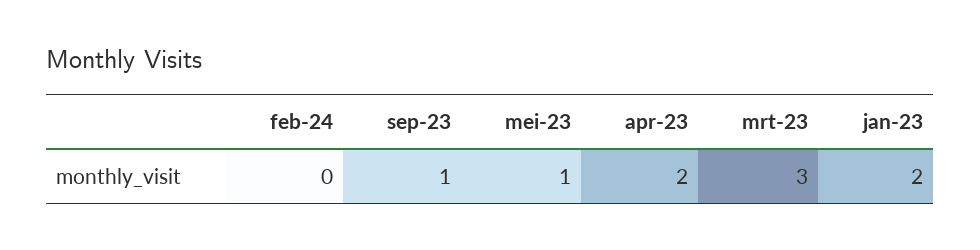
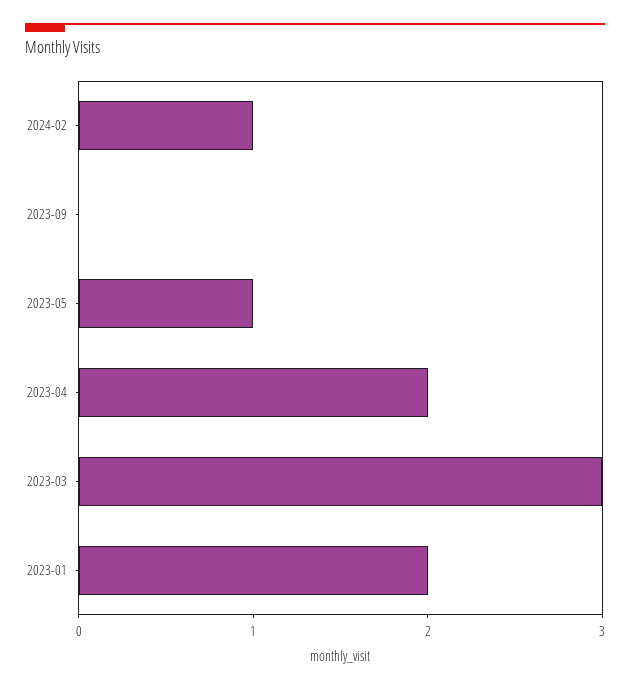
feb-24: 0 -> 1
sep-23: 1 -> 0

